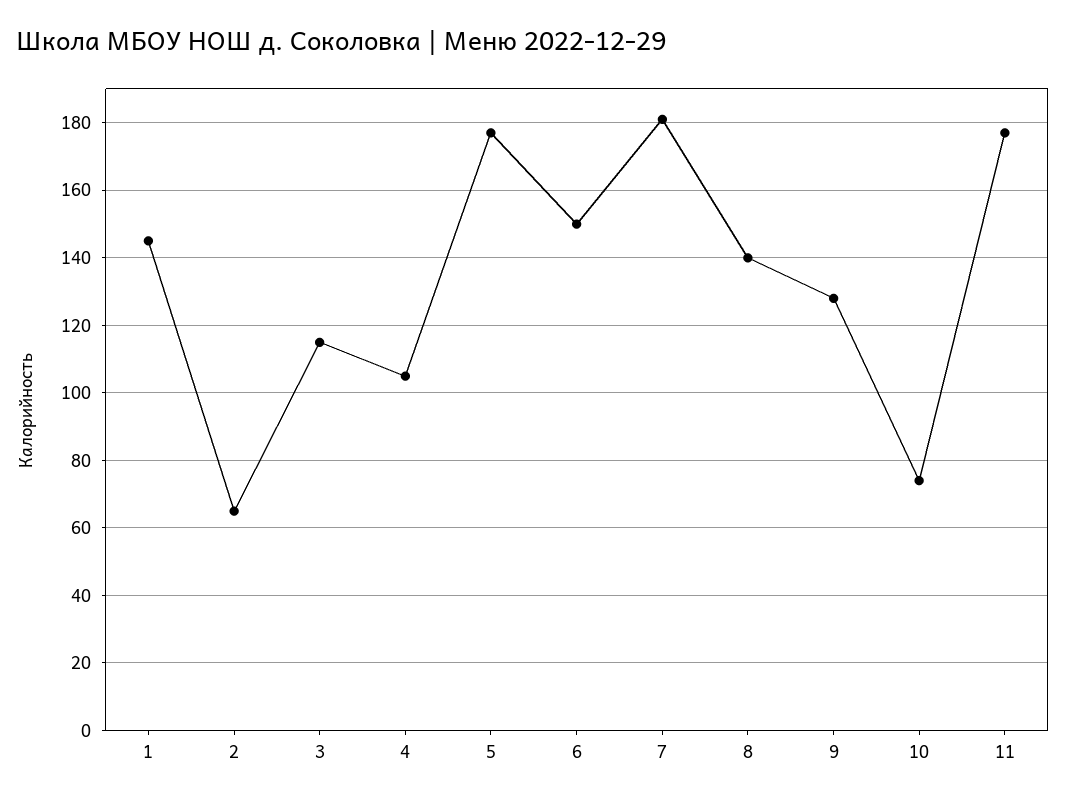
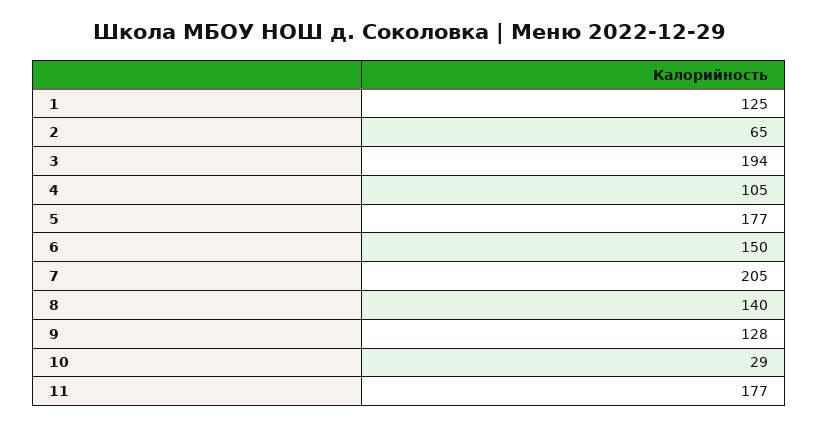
1: 145 -> 125
3: 115 -> 194
7: 180 -> 205
10: 75 -> 29

